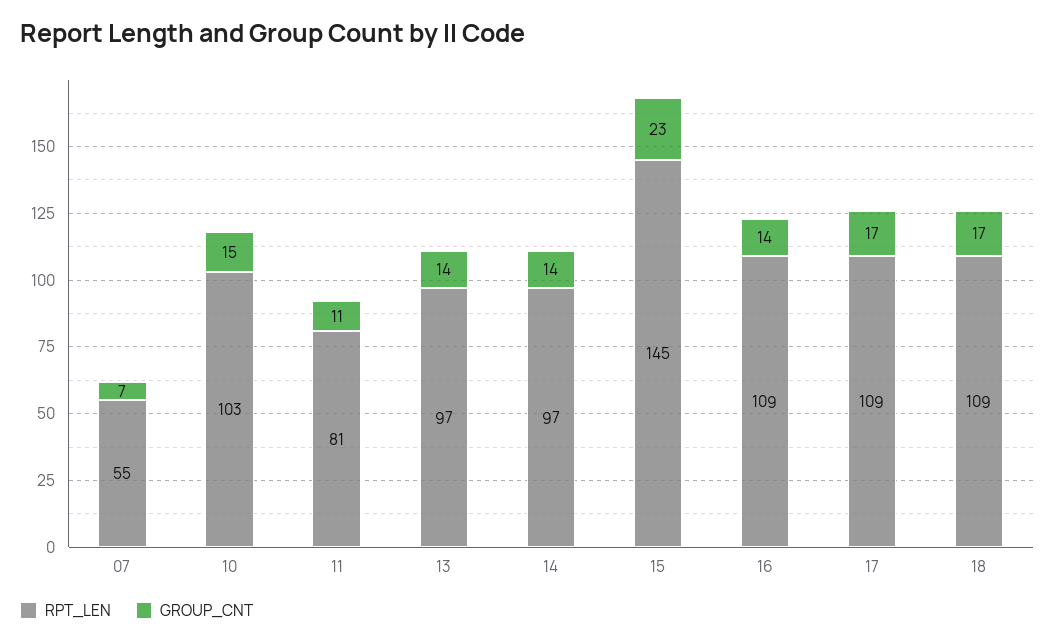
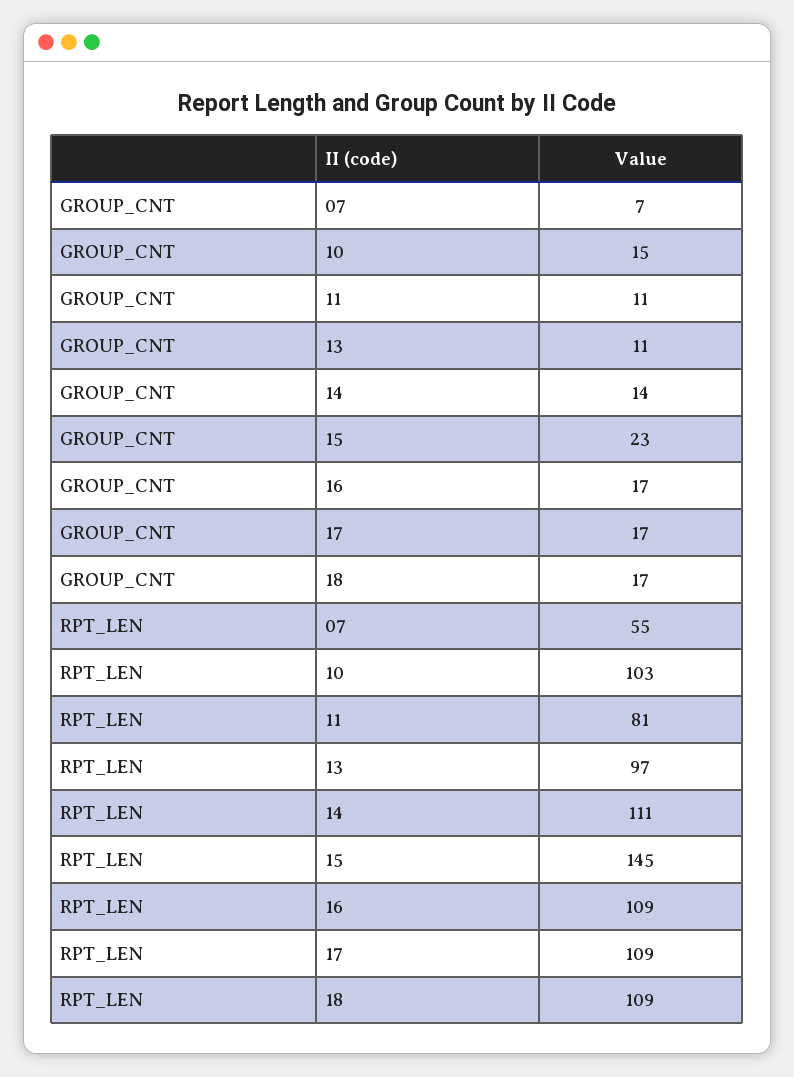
GROUP_CNT, 13: 14 -> 11
RPT_LEN, 14: 97 -> 111
GROUP_CNT, 16: 14 -> 17

